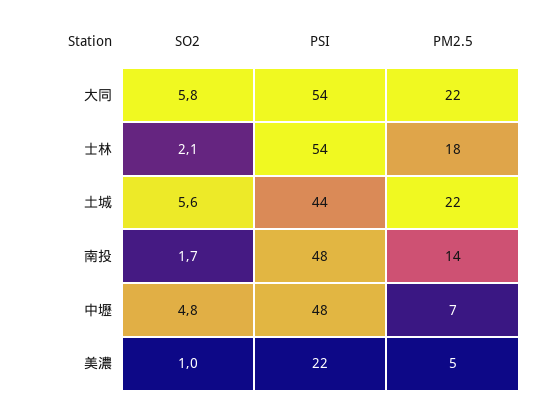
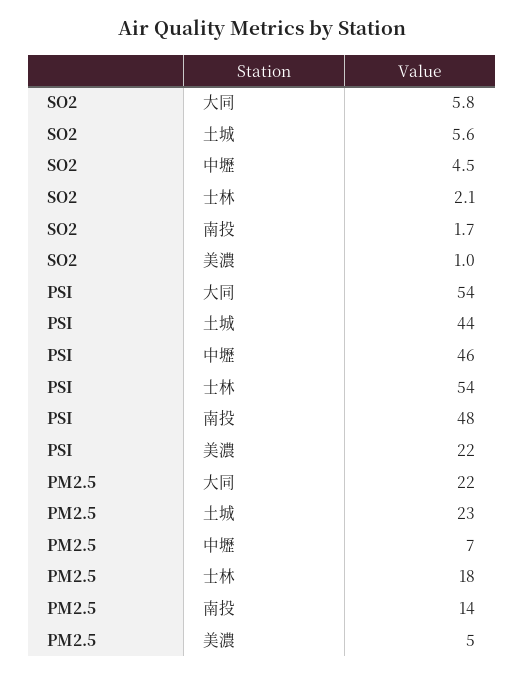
PM2.5, 土城: 22 -> 23
SO2, 中壢: 4.8 -> 4.5
PSI, 中壢: 48 -> 46

